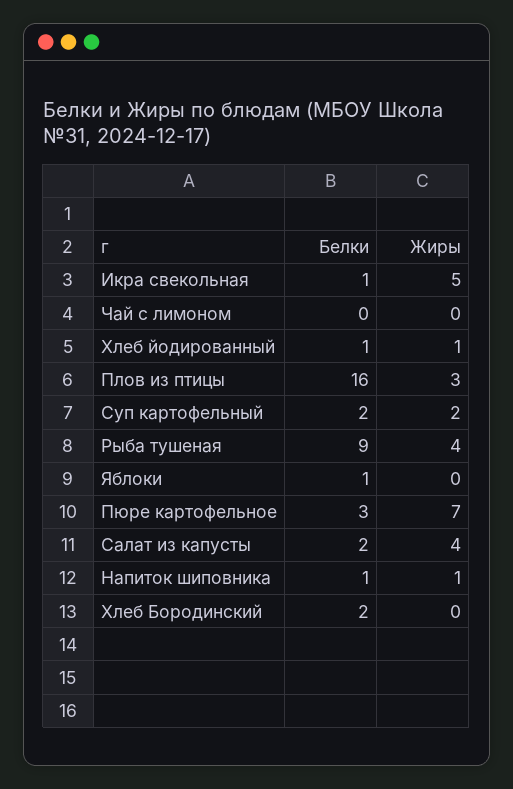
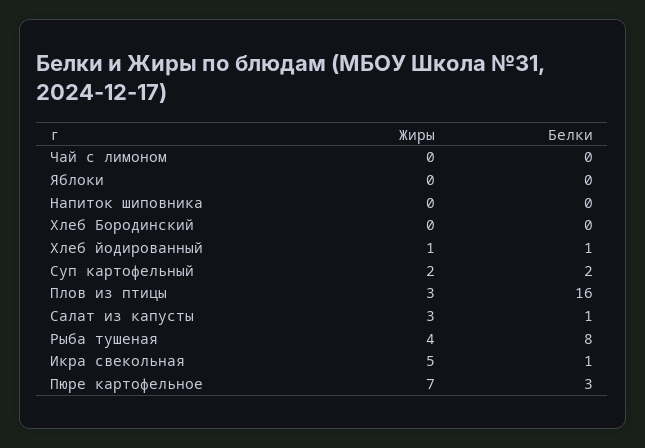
Белки, Рыба тушеная: 9 -> 8
Белки, Яблоки: 1 -> 0
Белки, Салат из капусты: 2 -> 1
Жиры, Салат из капусты: 4 -> 3
Белки, Напиток шиповника: 1 -> 0
Жиры, Напиток шиповника: 1 -> 0
Белки, Хлеб Бородинский: 2 -> 0

